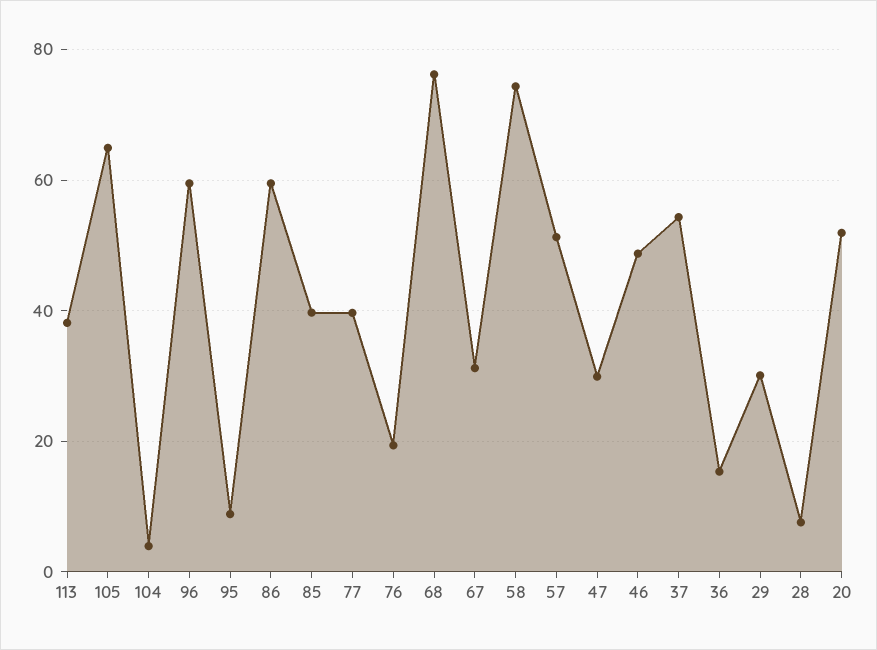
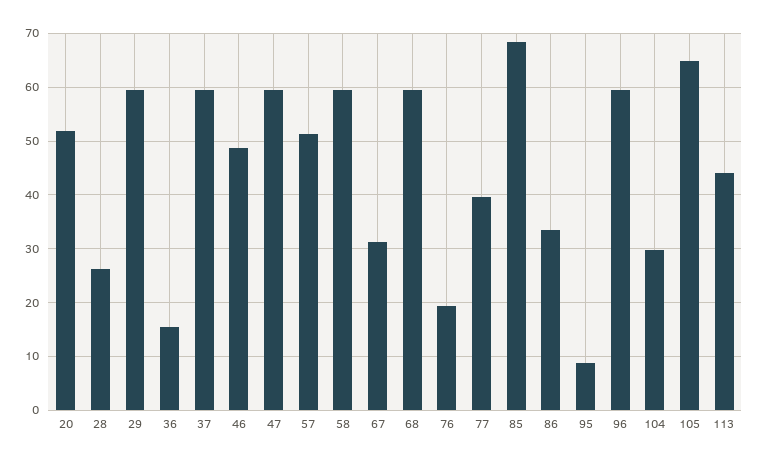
113: 38 -> 44
104: 4 -> 30
86: 60 -> 34
85: 40 -> 68
68: 76 -> 60
58: 74 -> 60
47: 30 -> 60
37: 54 -> 60
29: 30 -> 60
28: 8 -> 26

